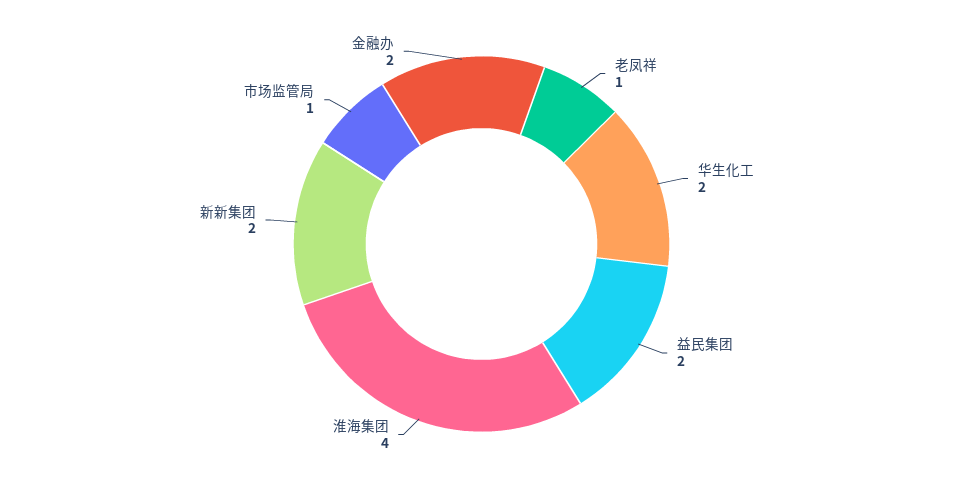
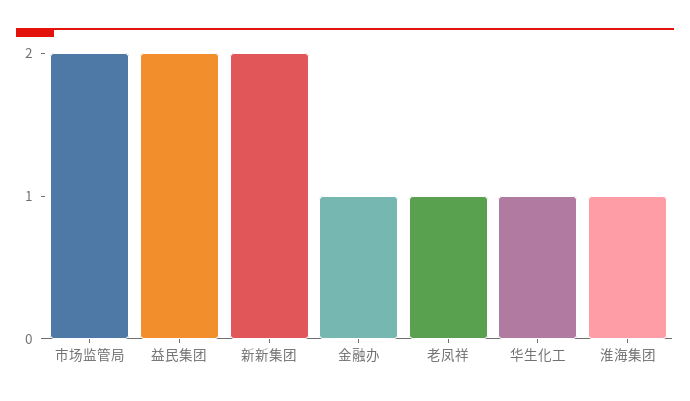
华生化工: 2 -> 1
淮海集团: 4 -> 1
市场监管局: 1 -> 2
金融办: 2 -> 1

